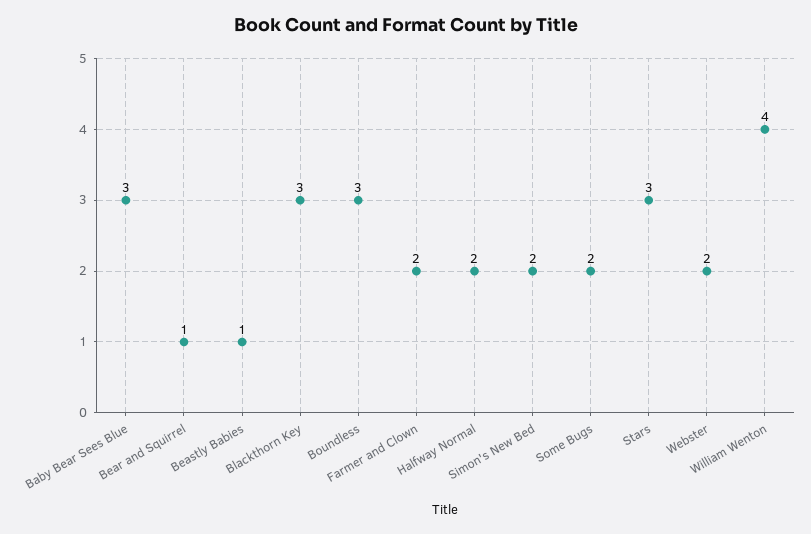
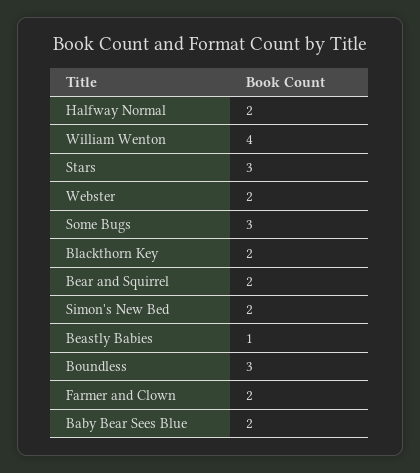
Baby Bear Sees Blue: 3 -> 2
Bear and Squirrel: 1 -> 2
Blackthorn Key: 3 -> 2
Some Bugs: 2 -> 3

